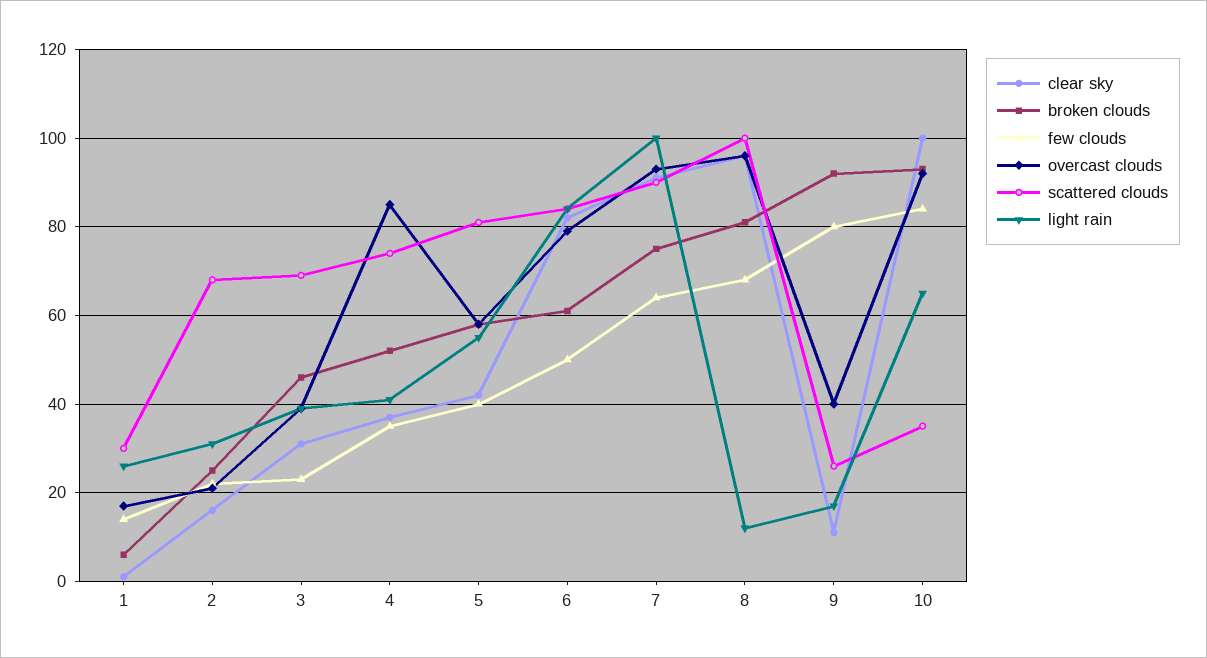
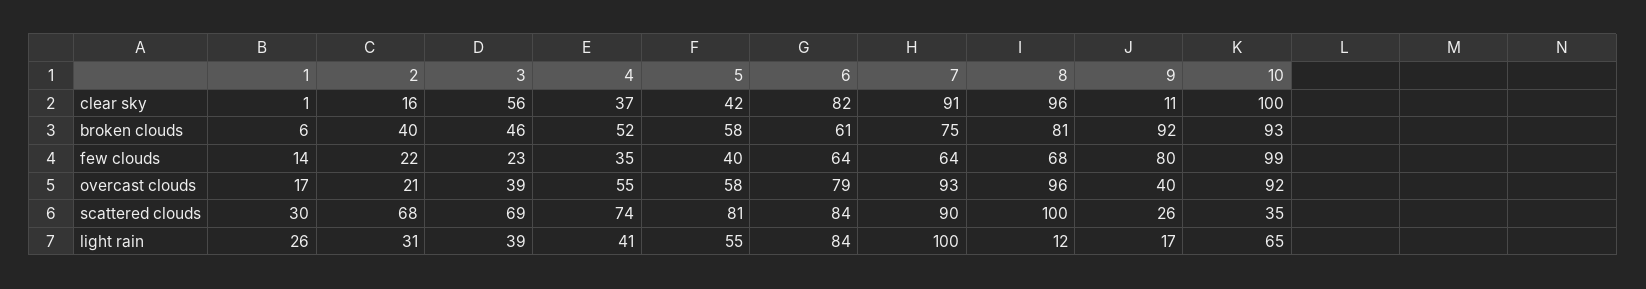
broken clouds, 2: 25 -> 40
clear sky, 3: 30 -> 56
overcast clouds, 4: 85 -> 55
few clouds, 6: 50 -> 64
few clouds, 10: 85 -> 99

